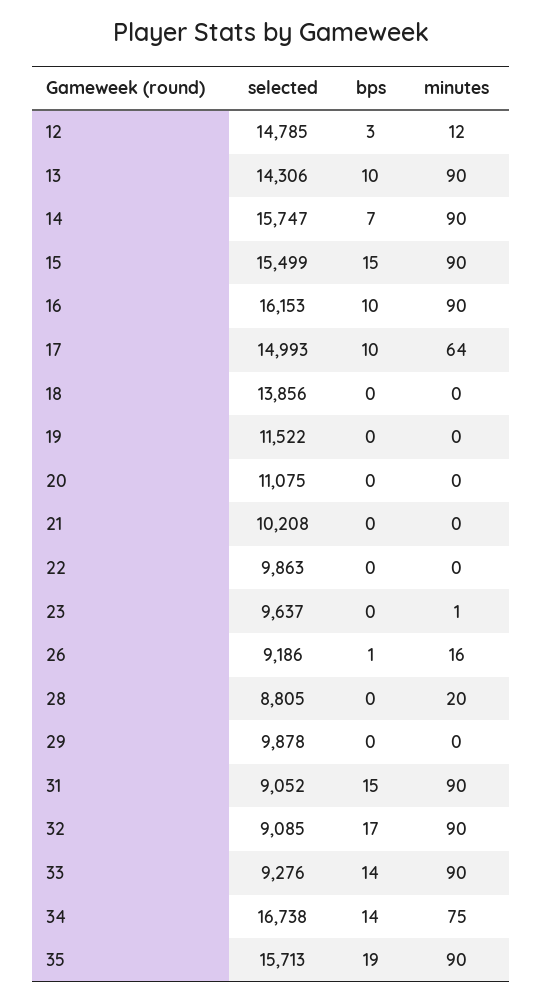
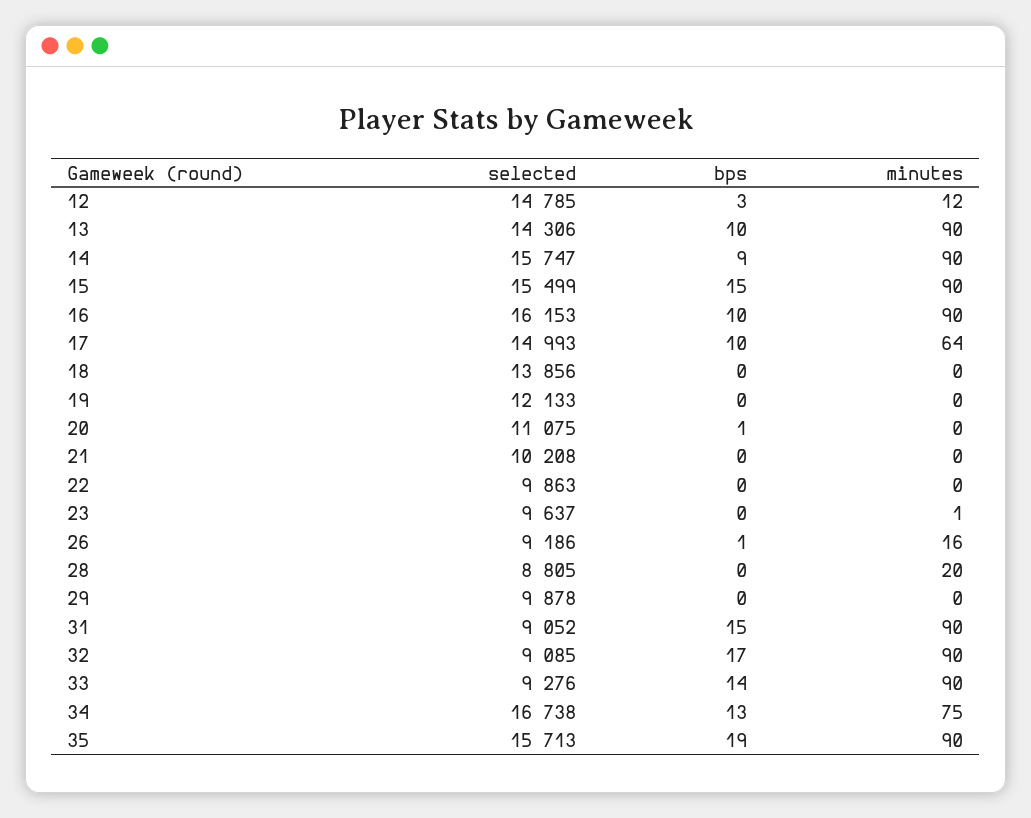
bps, 14: 7 -> 9
selected, 19: 11522 -> 12133
bps, 20: 0 -> 1
bps, 34: 14 -> 13

